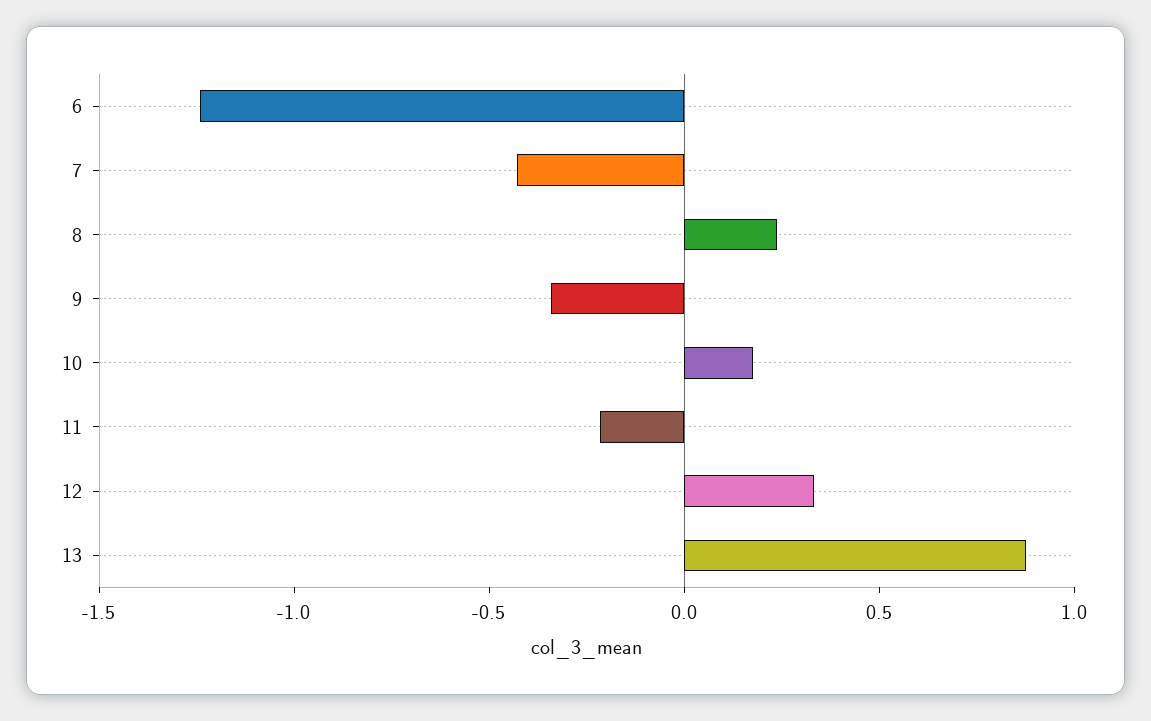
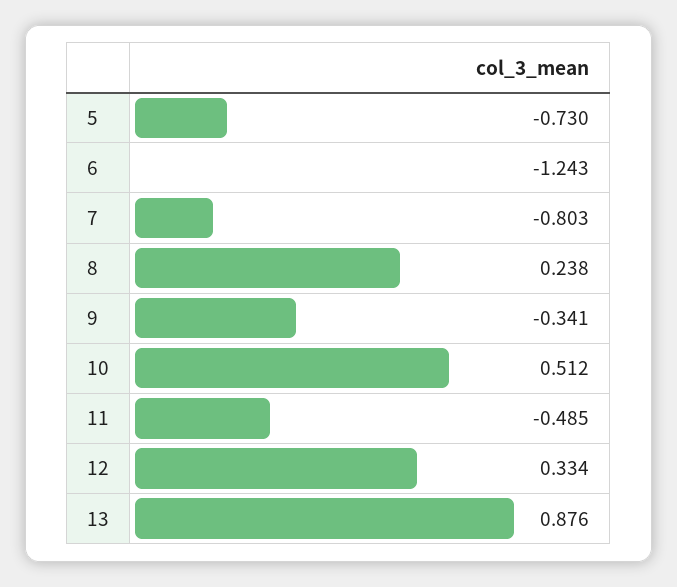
7: -0.4 -> -0.803
10: 0.2 -> 0.512
11: -0.2 -> -0.485
5: none -> -0.73

